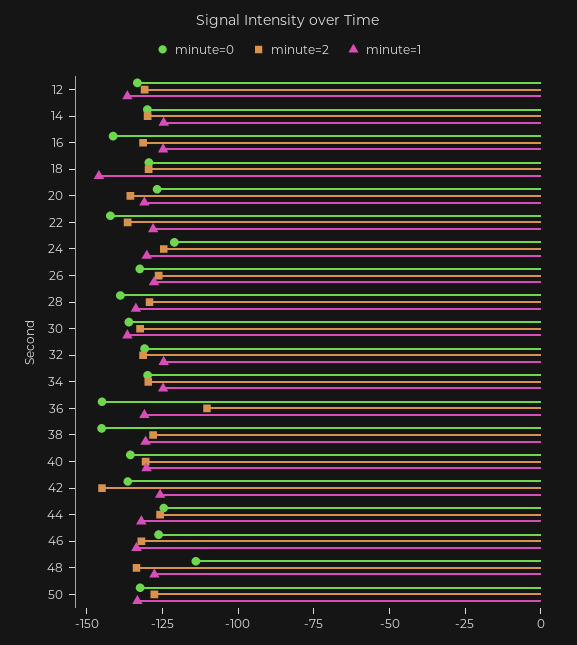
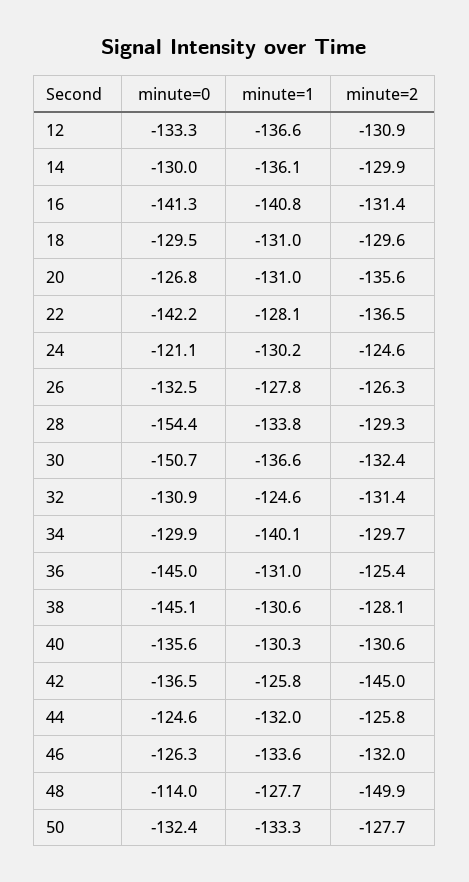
minute=1, 14: -125 -> -136.1
minute=1, 16: -125 -> -140.8
minute=1, 18: -145 -> -131
minute=0, 28: -140 -> -154.4
minute=0, 30: -135 -> -150.7
minute=1, 34: -125 -> -140.1
minute=2, 36: -110 -> -125.4
minute=2, 48: -135 -> -149.9

